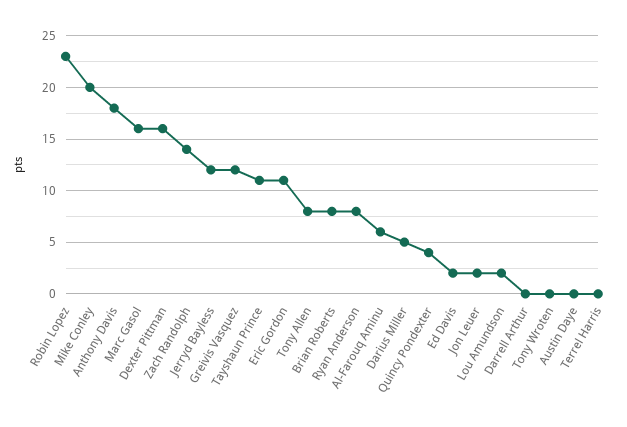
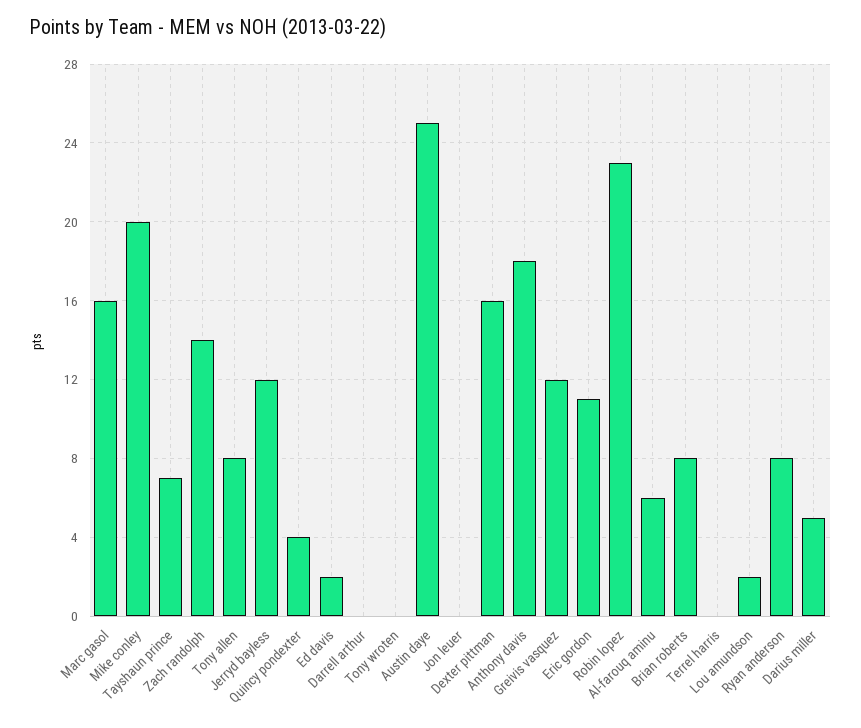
Tayshaun Prince: 11 -> 7
Jon Leuer: 2 -> 0
Austin Daye: 0 -> 25

